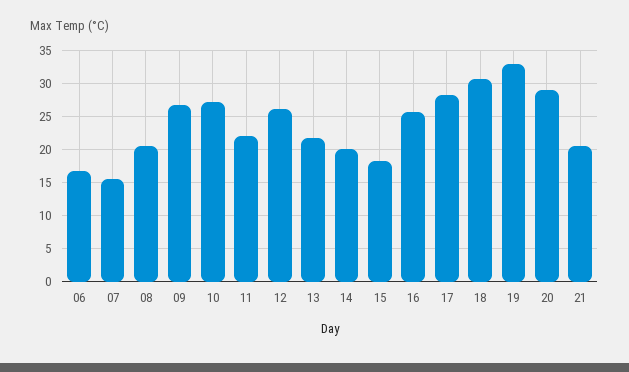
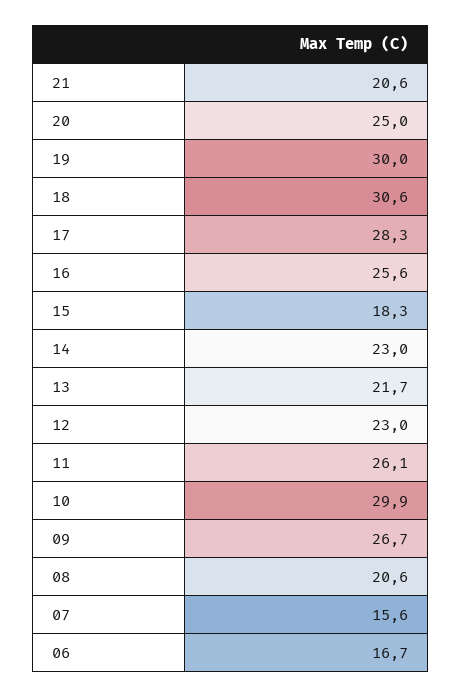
10: 27 -> 29.9
11: 22 -> 26.1
12: 26 -> 23
14: 20 -> 23
19: 33 -> 30
20: 29 -> 25

